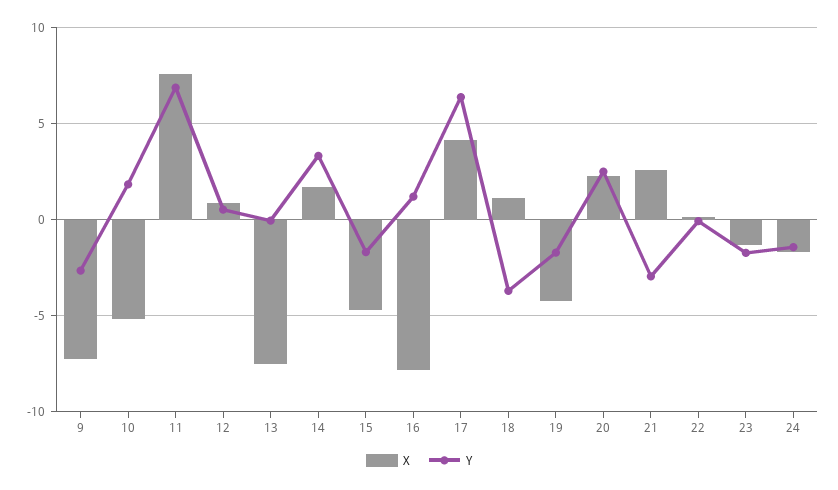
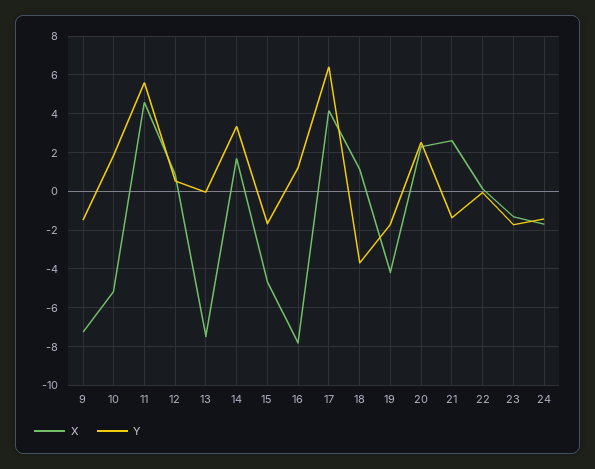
Y, 9: -2.5 -> -1.5
X, 11: 7.5 -> 4.5
Y, 11: 7 -> 5.5
Y, 21: -3 -> -1.5

